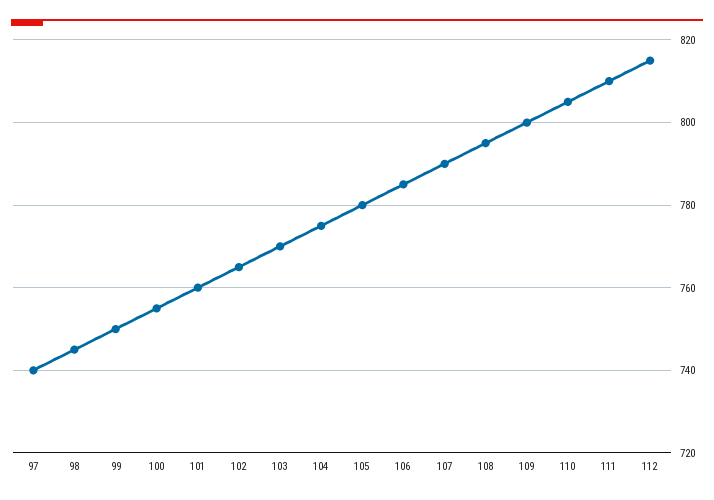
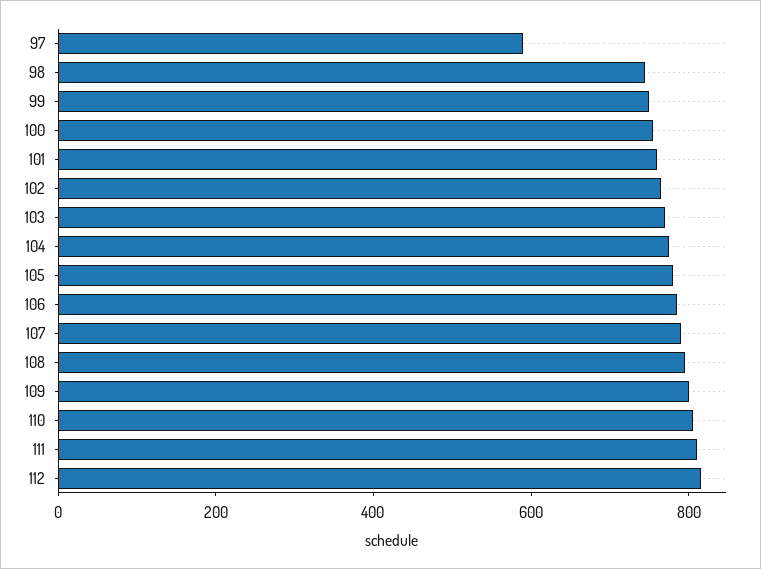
97: 740 -> 600

